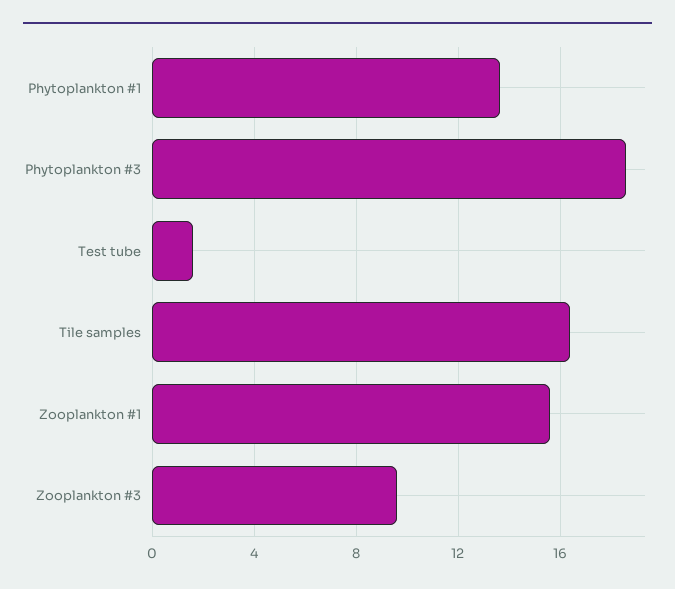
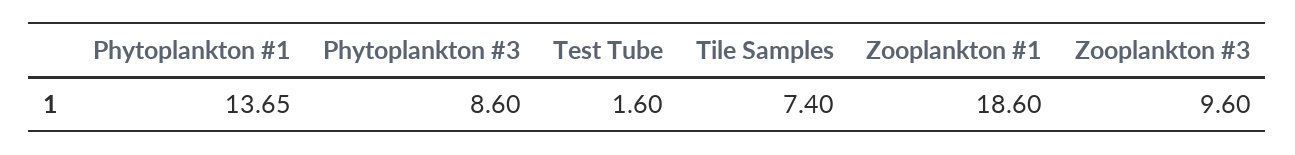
Phytoplankton #3: 18.5 -> 8.6
Tile samples: 16.5 -> 7.4
Zooplankton #1: 15.5 -> 18.6

